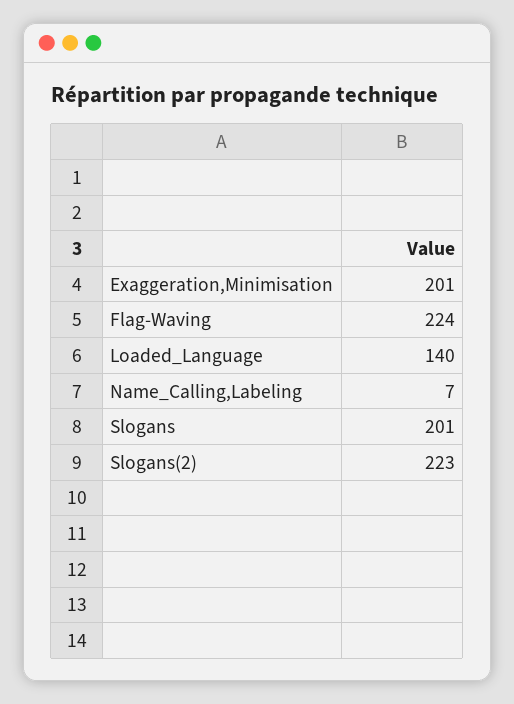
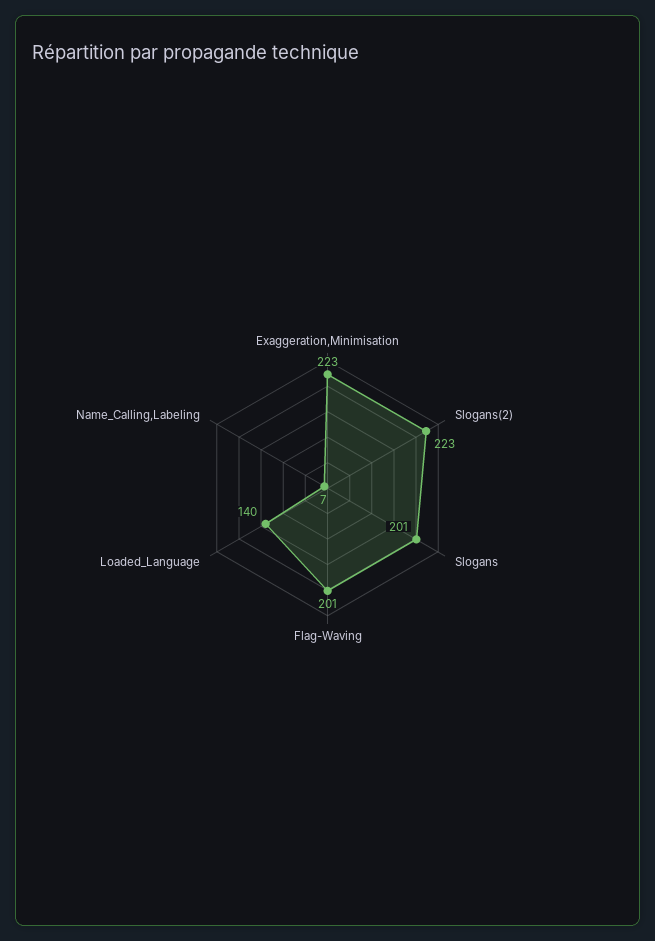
Exaggeration,Minimisation: 201 -> 223
Flag-Waving: 224 -> 201

